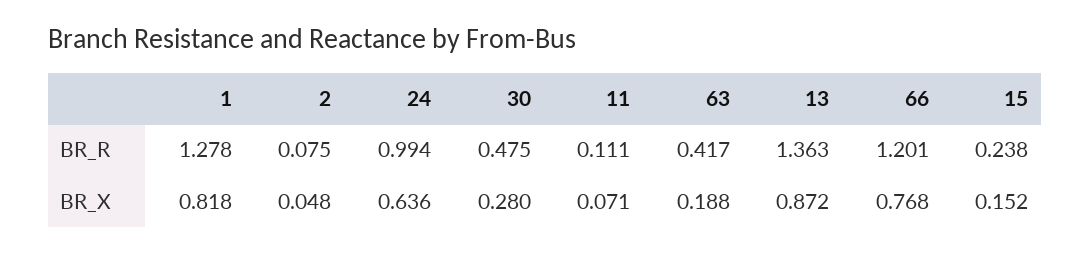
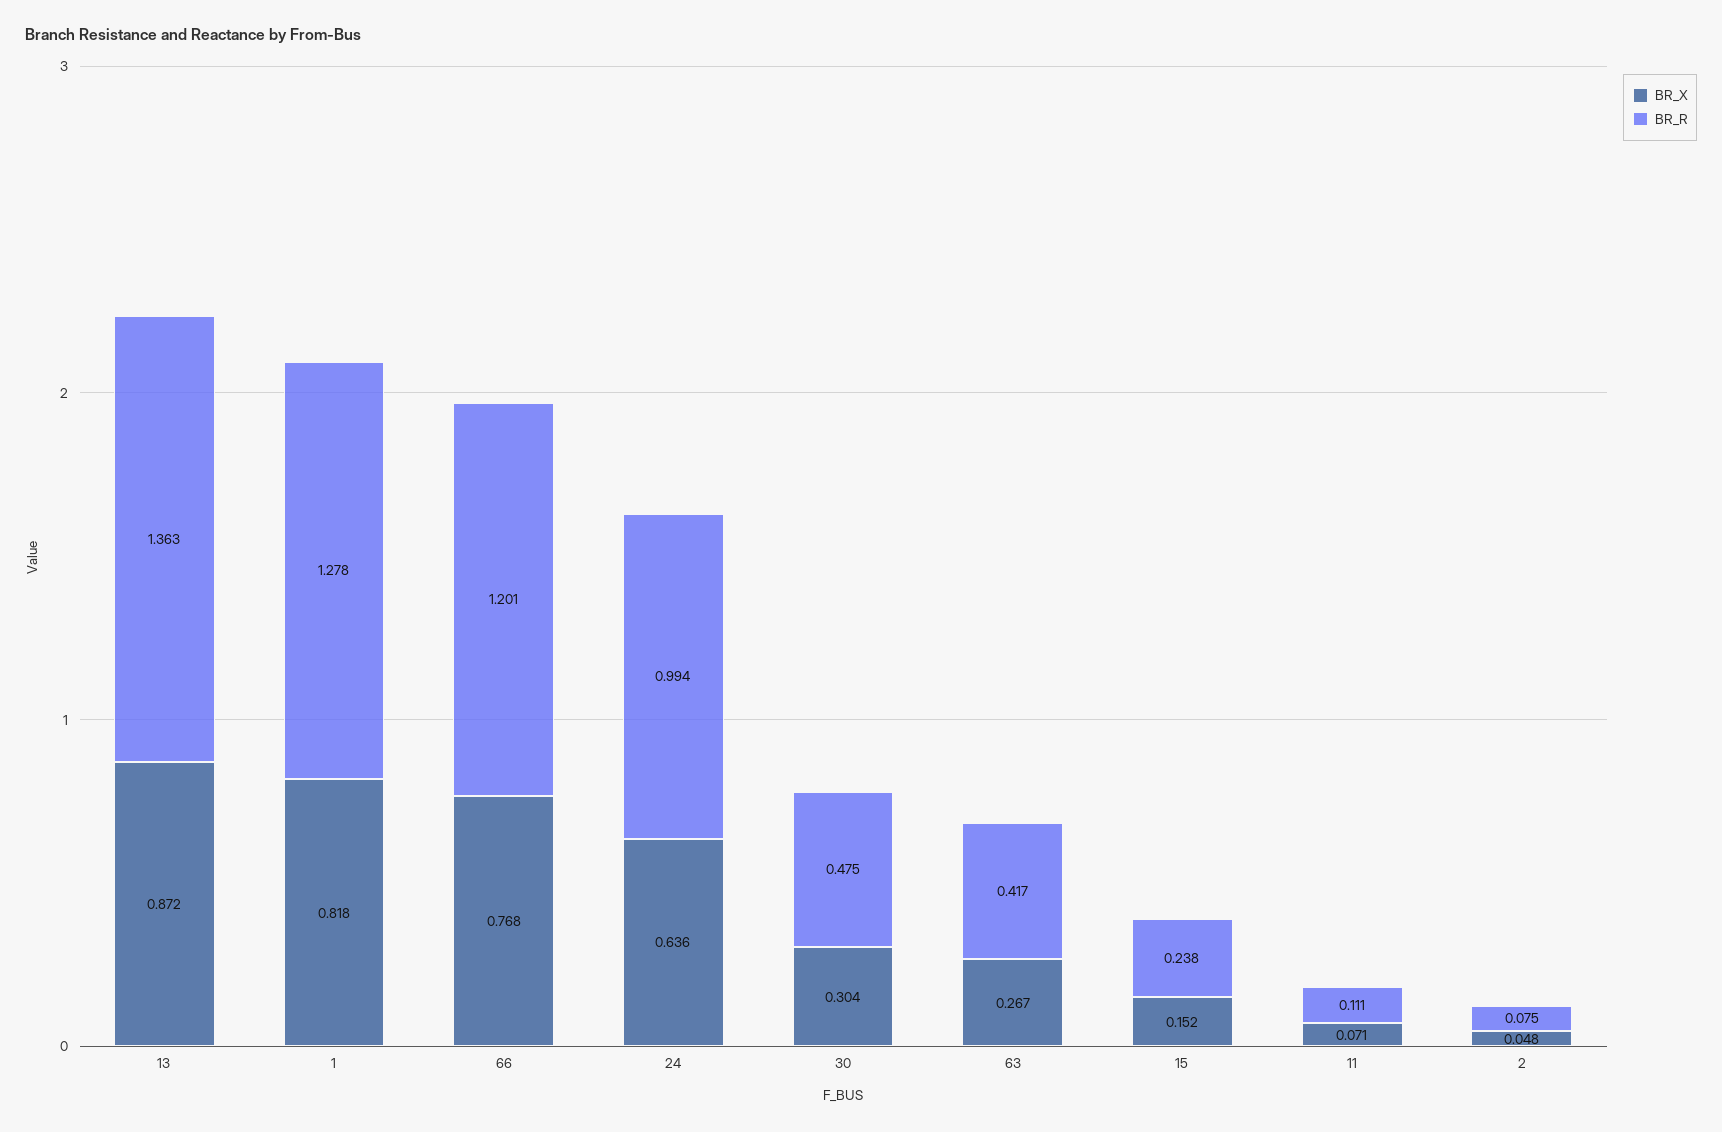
BR_X, 30: 0.28 -> 0.304
BR_X, 63: 0.188 -> 0.267

